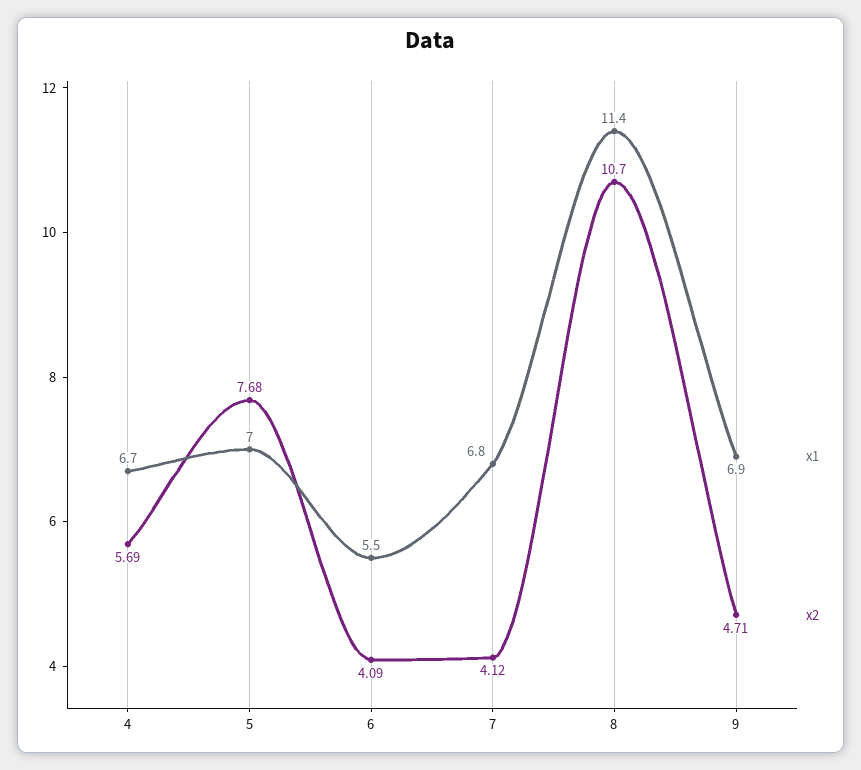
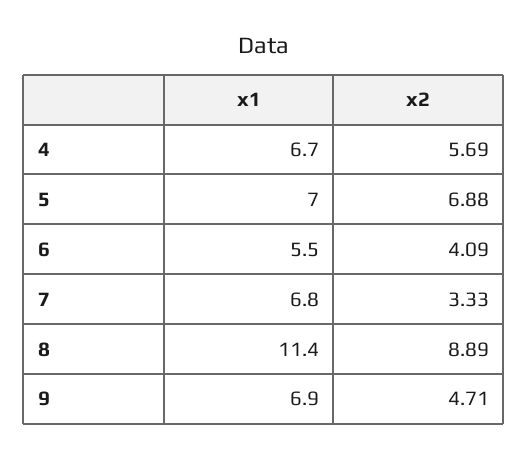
x2, 5: 7.68 -> 6.88
x2, 7: 4.12 -> 3.33
x2, 8: 10.7 -> 8.89

